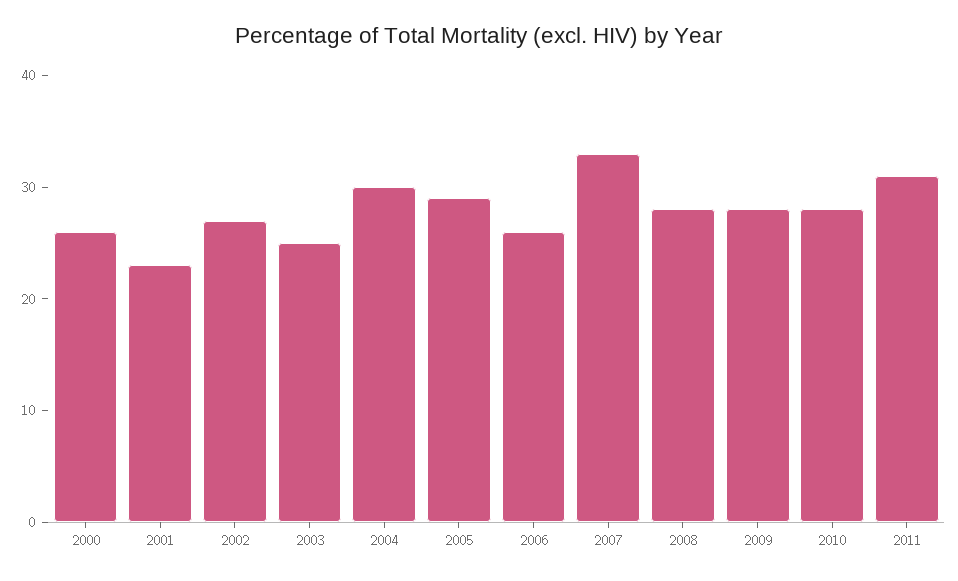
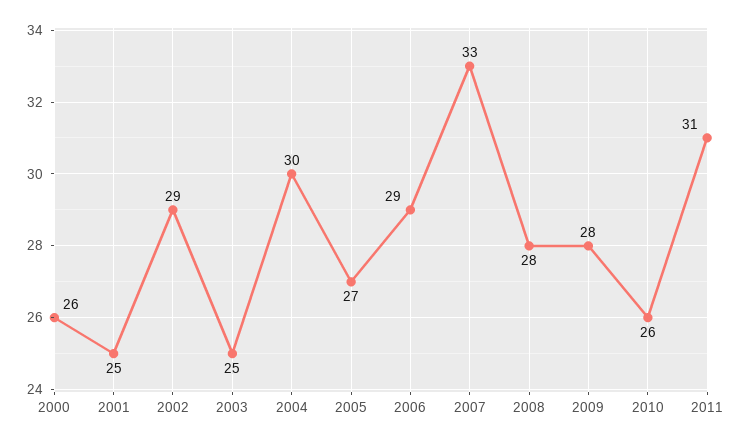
2001: 23 -> 25
2002: 27 -> 29
2005: 29 -> 27
2006: 26 -> 29
2010: 28 -> 26

